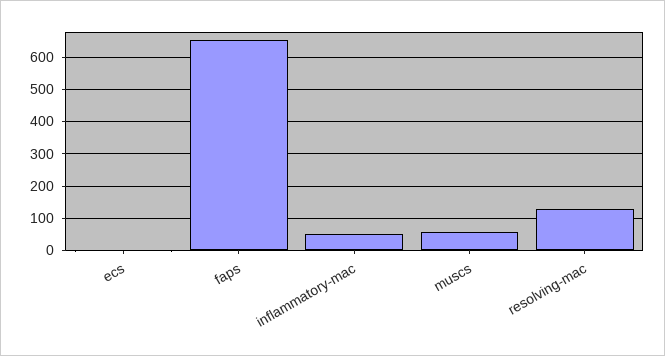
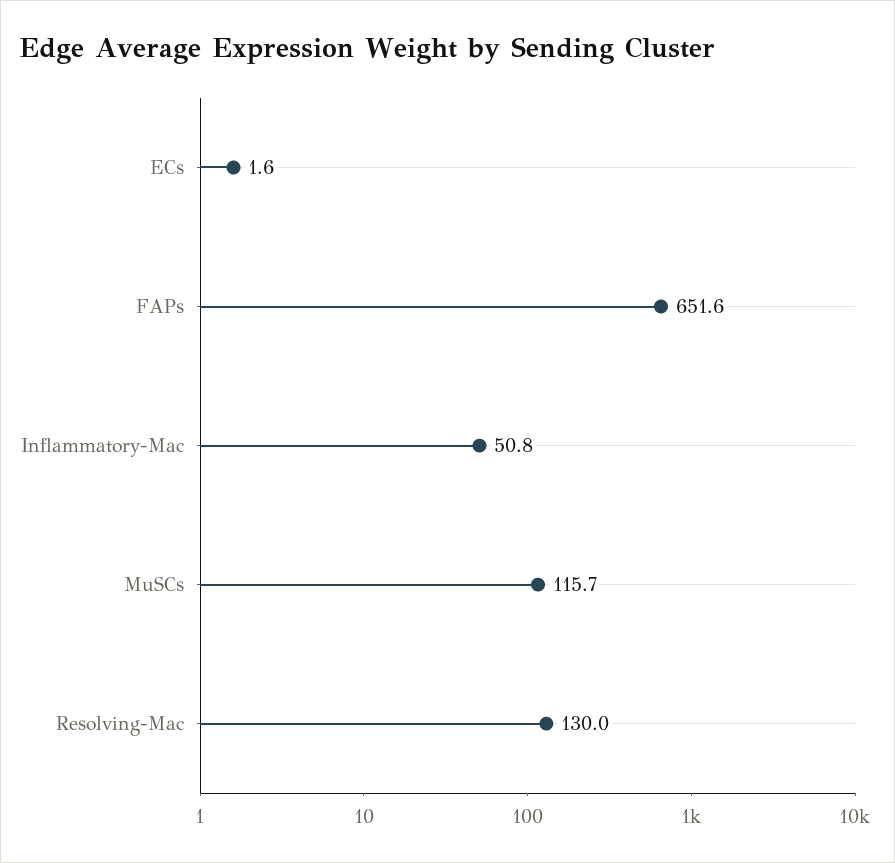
muscs: 60 -> 115.7

